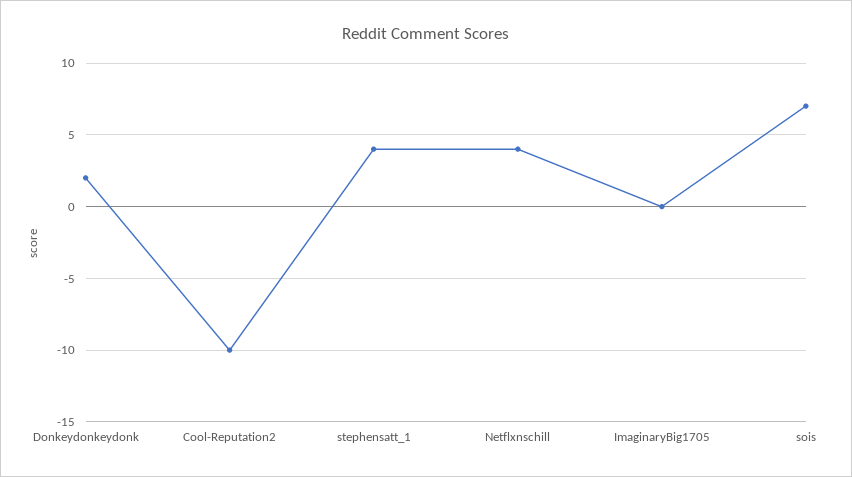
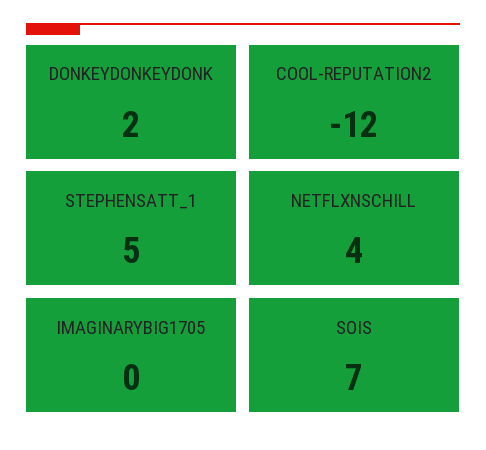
Cool-Reputation2: -10 -> -12
stephensatt_1: 4 -> 5

